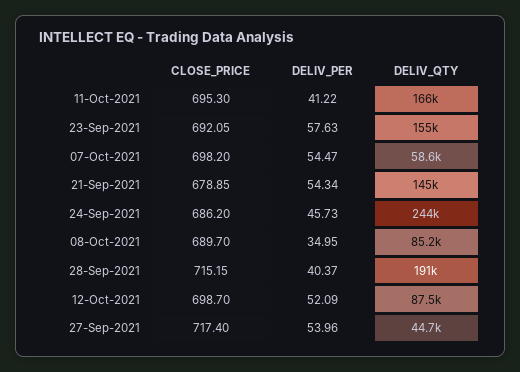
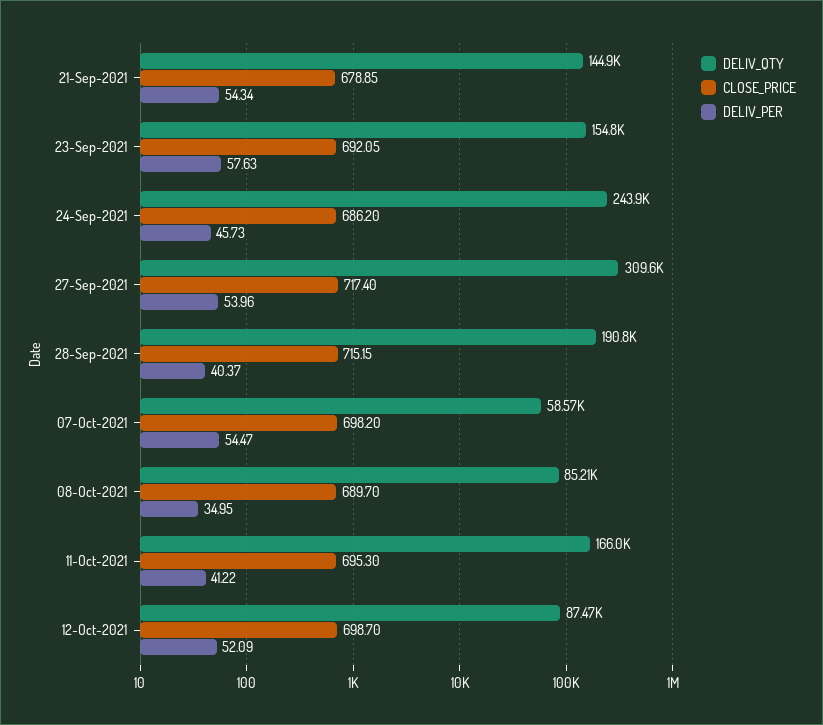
DELIV_QTY, 27-Sep-2021: 44700 -> 309600

